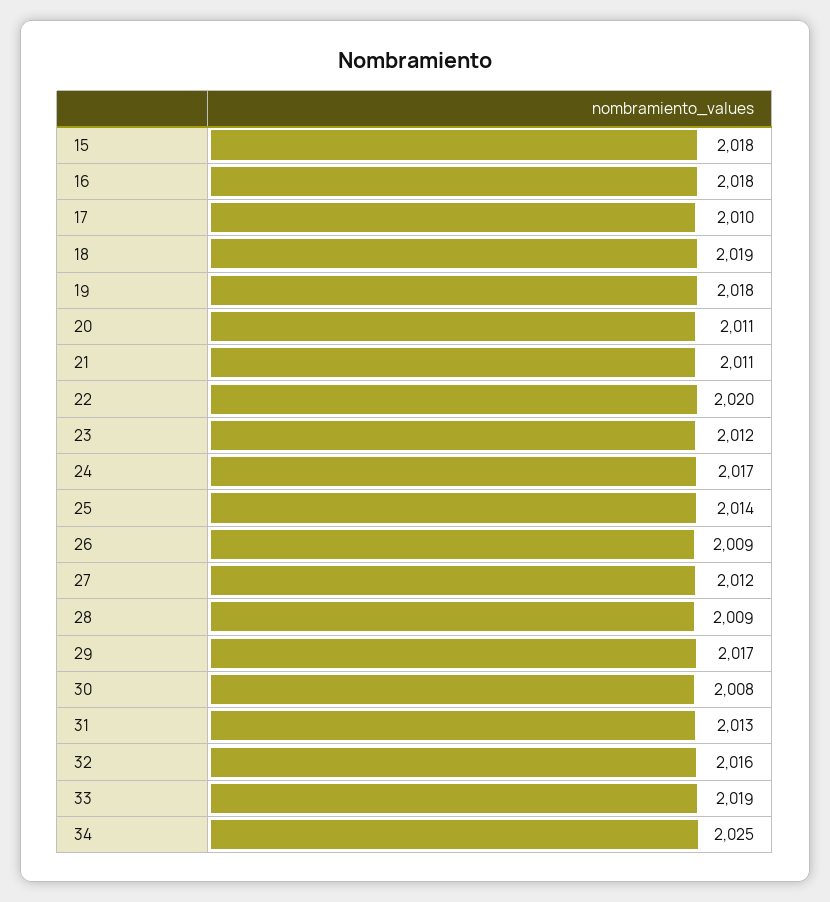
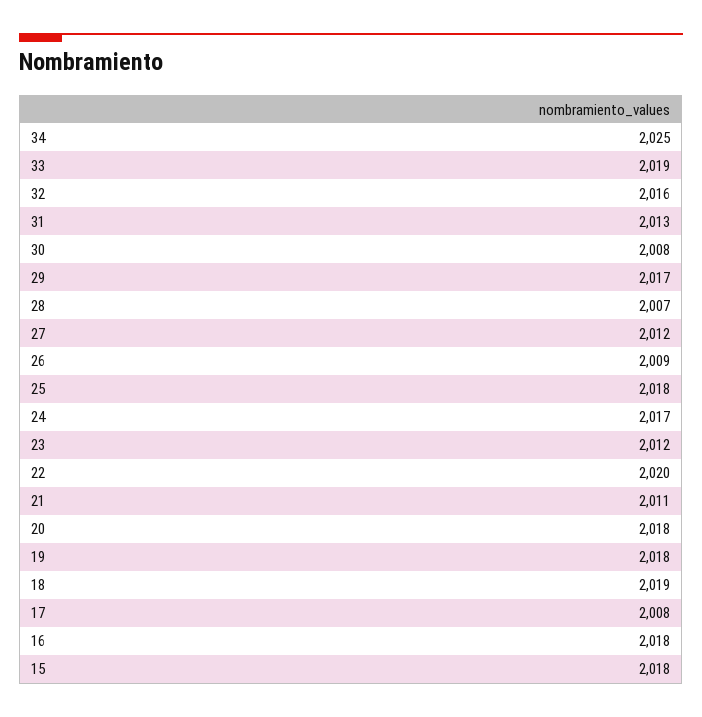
17: 2010 -> 2008
20: 2011 -> 2018
25: 2014 -> 2018
28: 2009 -> 2007

